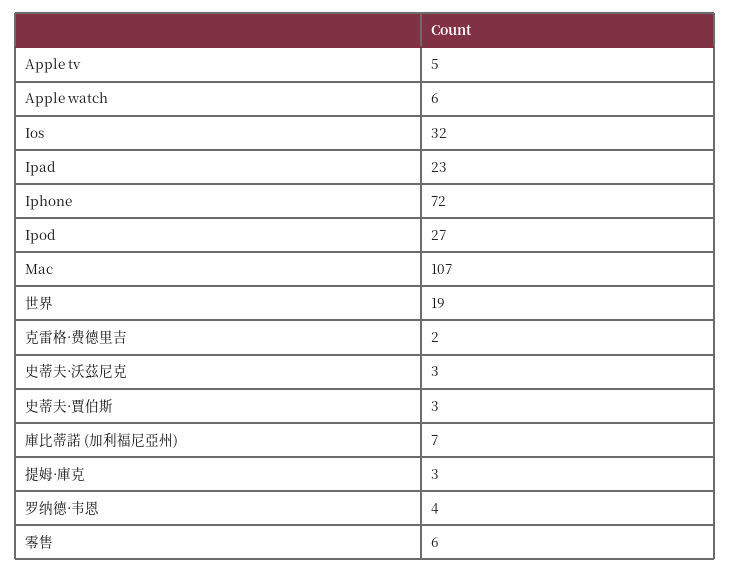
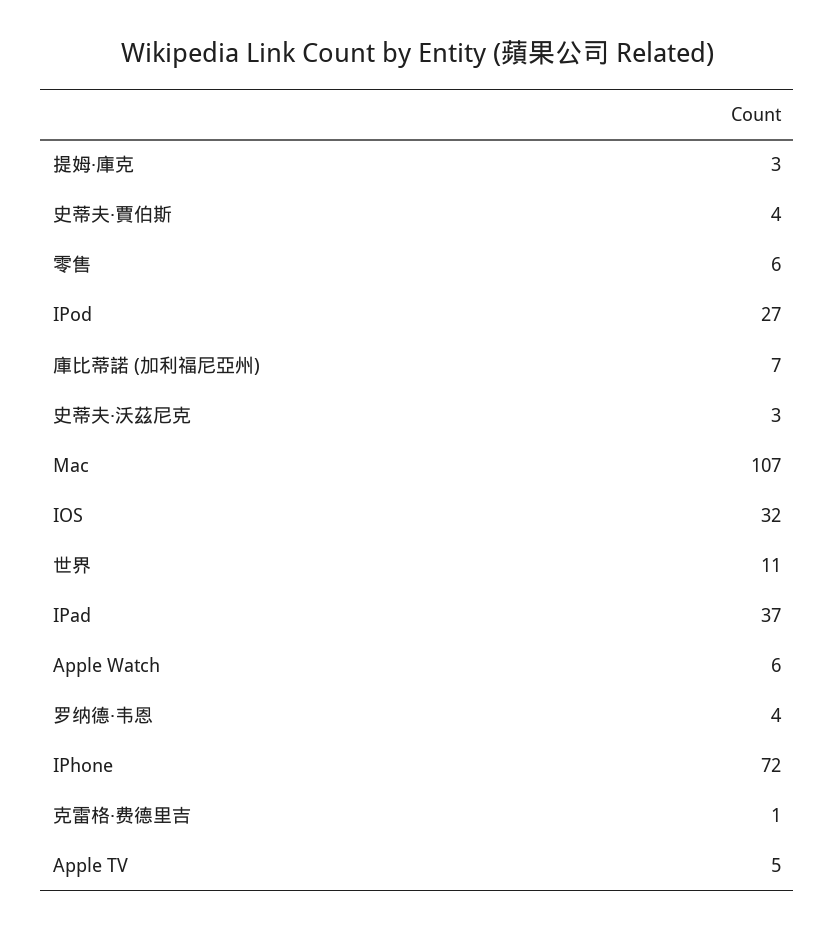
Ipad: 23 -> 37
世界: 19 -> 11
克雷格·费德里吉: 2 -> 1
史蒂夫·賈伯斯: 3 -> 4

